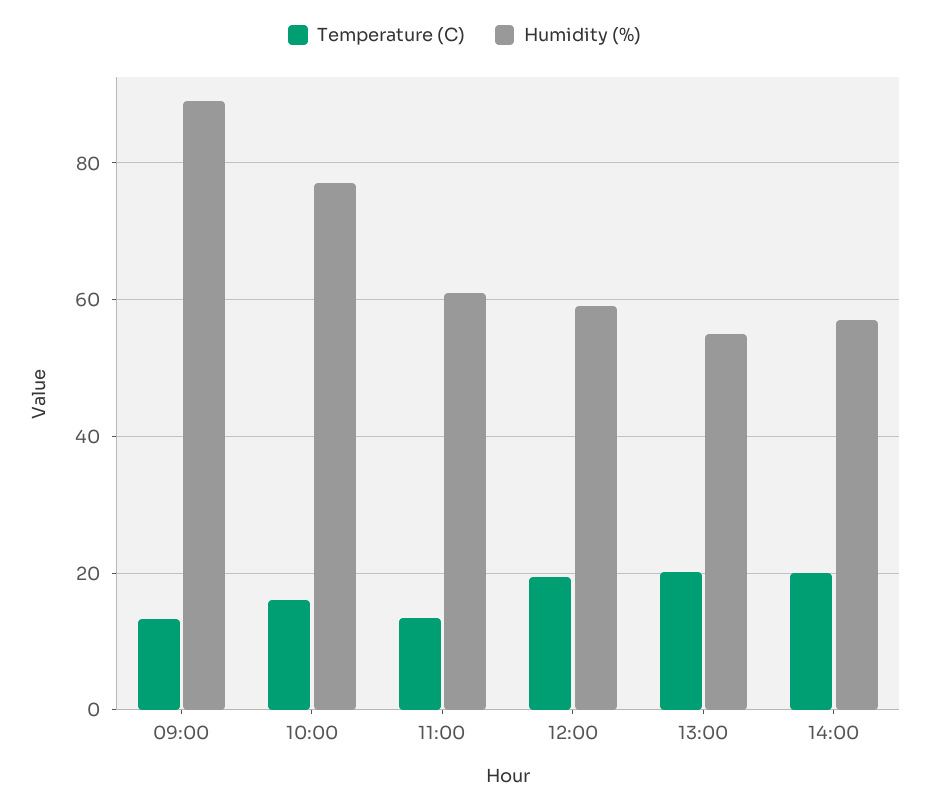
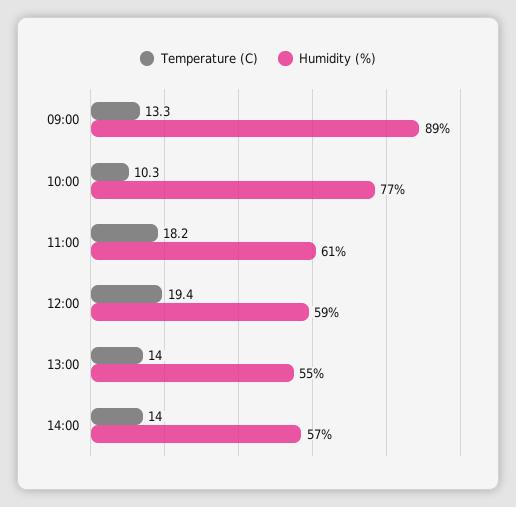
Temperature (C), 10:00: 16 -> 10.3
Temperature (C), 11:00: 14 -> 18.2
Temperature (C), 13:00: 20 -> 14
Temperature (C), 14:00: 20 -> 14

